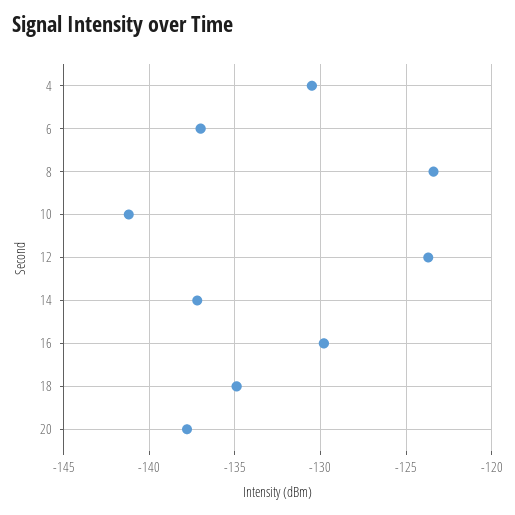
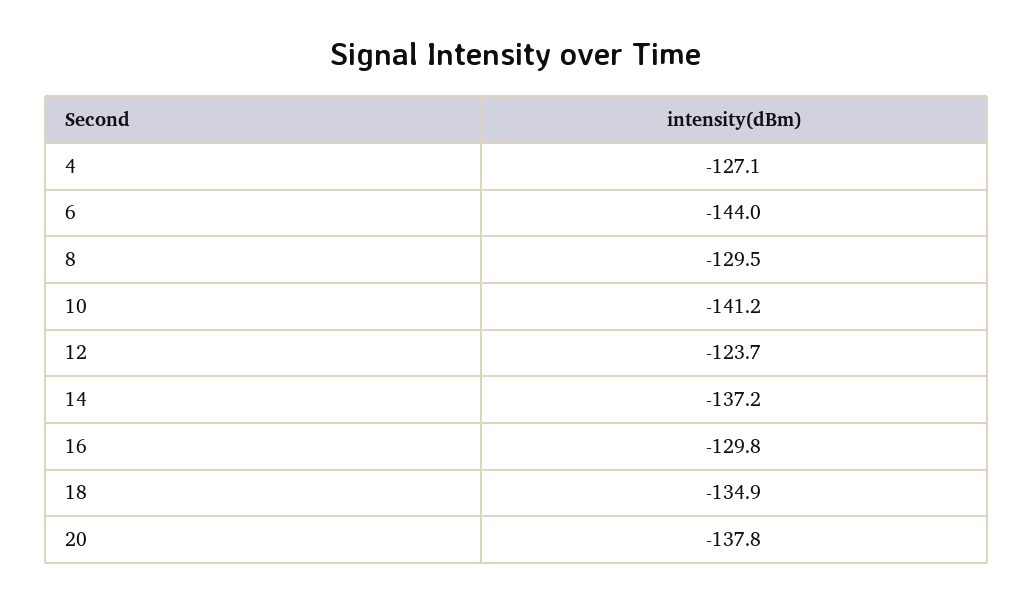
4: -130.5 -> -127.1
6: -137 -> -144
8: -123.5 -> -129.5

